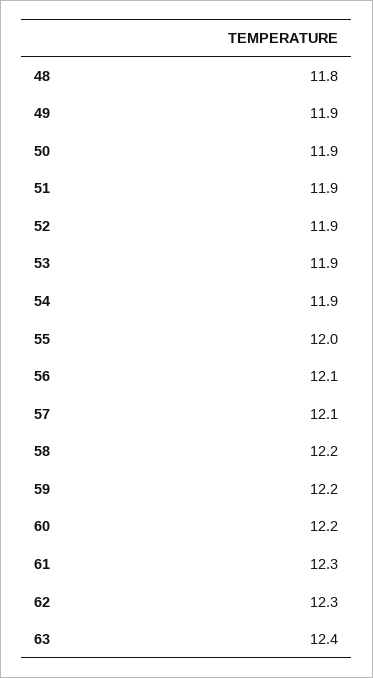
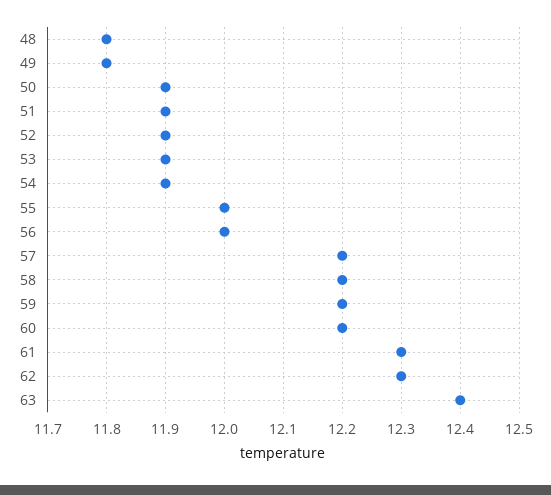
49: 11.9 -> 11.8
56: 12.1 -> 12
57: 12.1 -> 12.2

